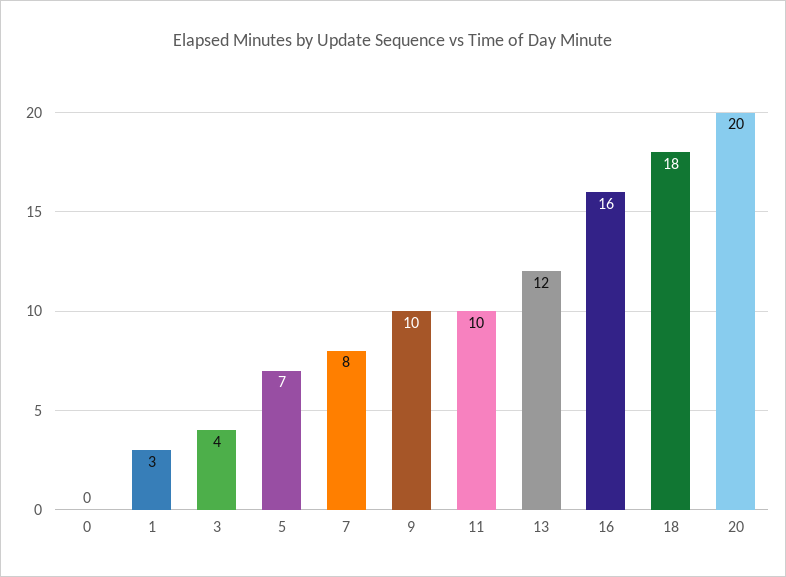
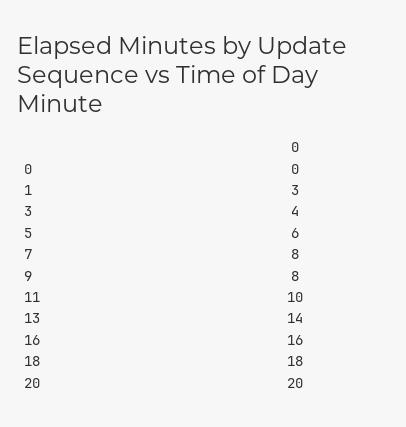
5: 7 -> 6
9: 10 -> 8
13: 12 -> 14

